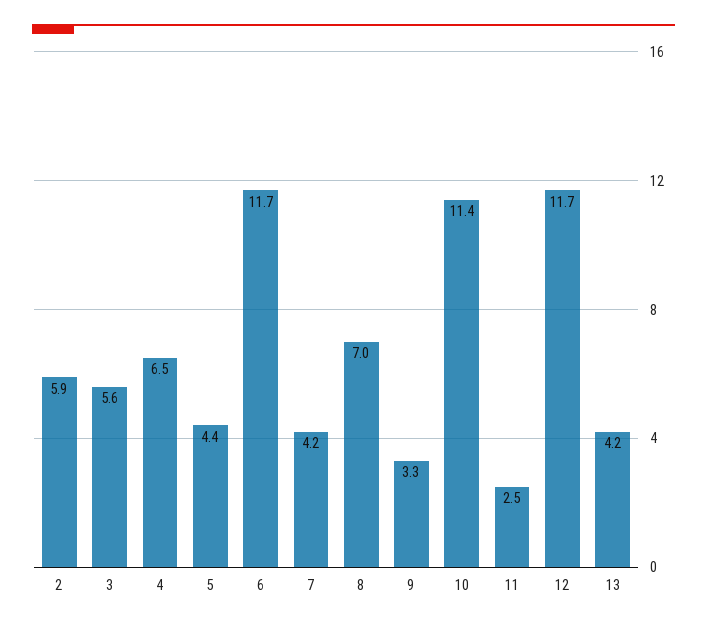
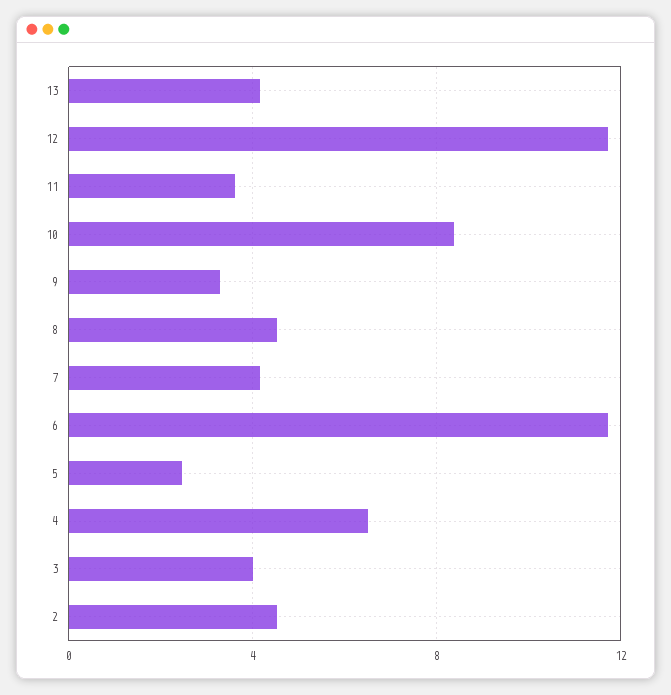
2: 5.9 -> 4.5
3: 5.6 -> 4
5: 4.4 -> 2.5
8: 7 -> 4.5
10: 11.4 -> 8.5
11: 2.5 -> 3.5

